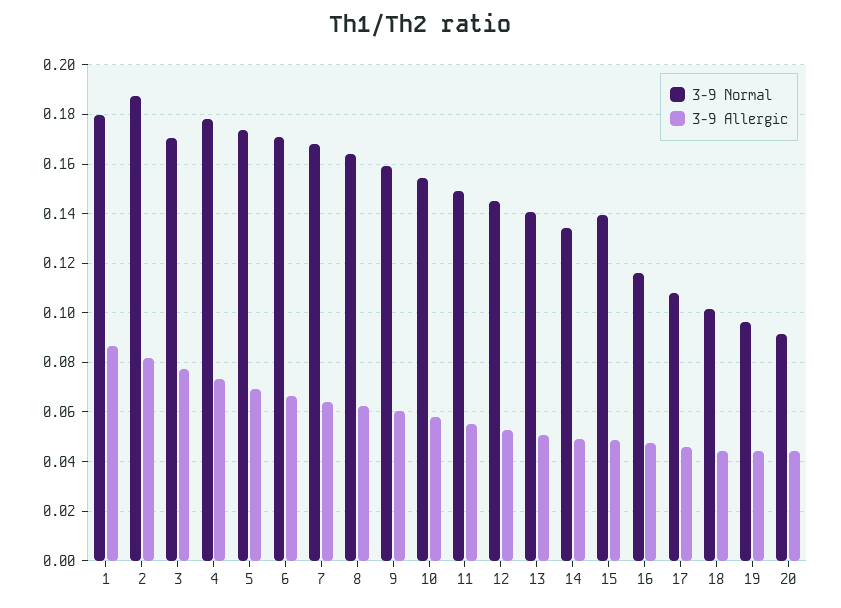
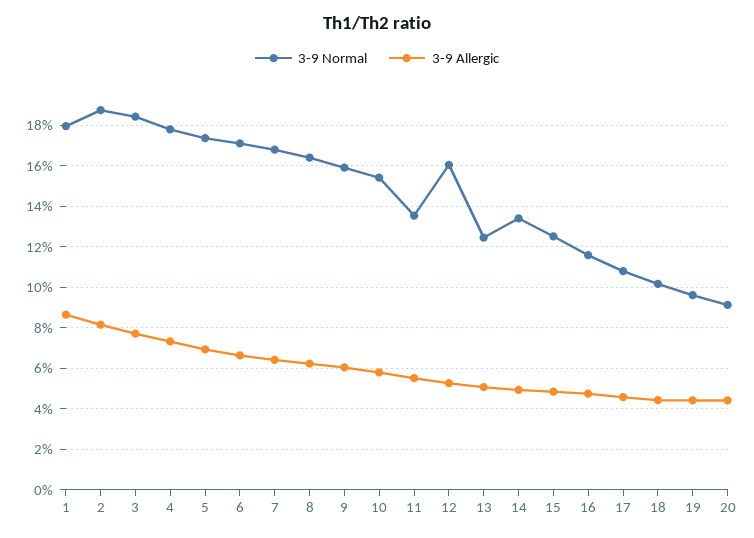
3-9 Normal, 3: 0.17 -> 0.185
3-9 Normal, 11: 0.15 -> 0.135
3-9 Normal, 12: 0.145 -> 0.16
3-9 Normal, 13: 0.14 -> 0.125
3-9 Normal, 15: 0.14 -> 0.125

